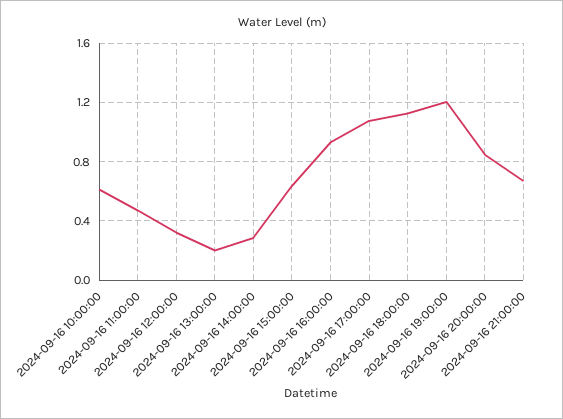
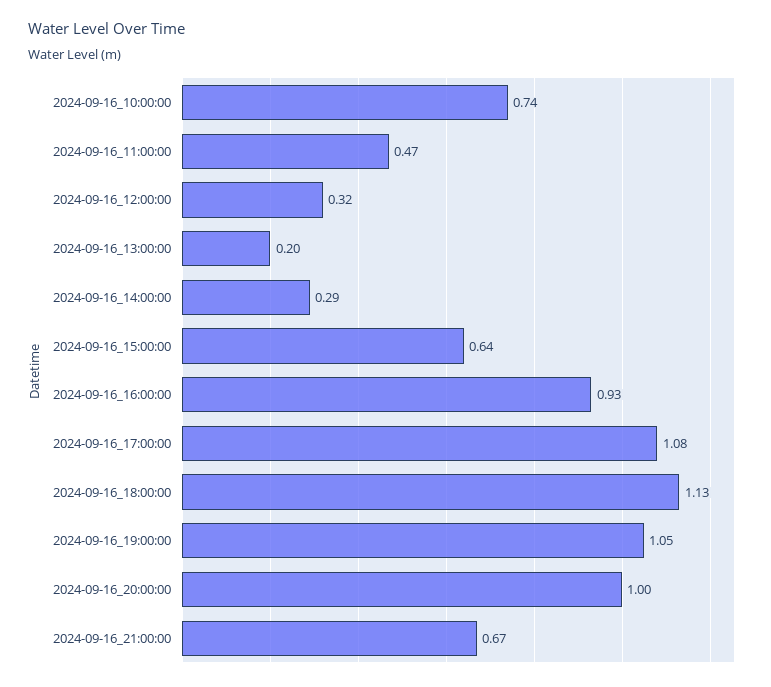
2024-09-16 10:00:00: 0.6 -> 0.74
2024-09-16 19:00:00: 1.2 -> 1.05
2024-09-16 20:00:00: 0.85 -> 1

